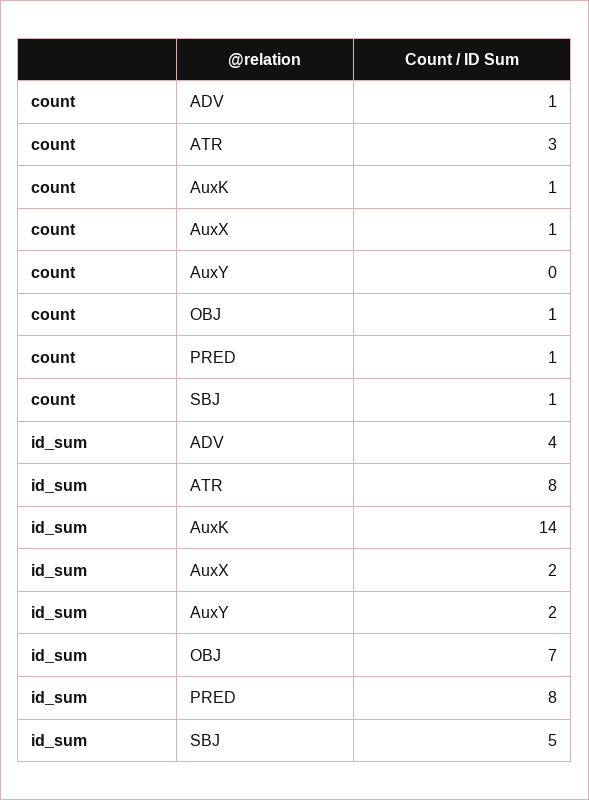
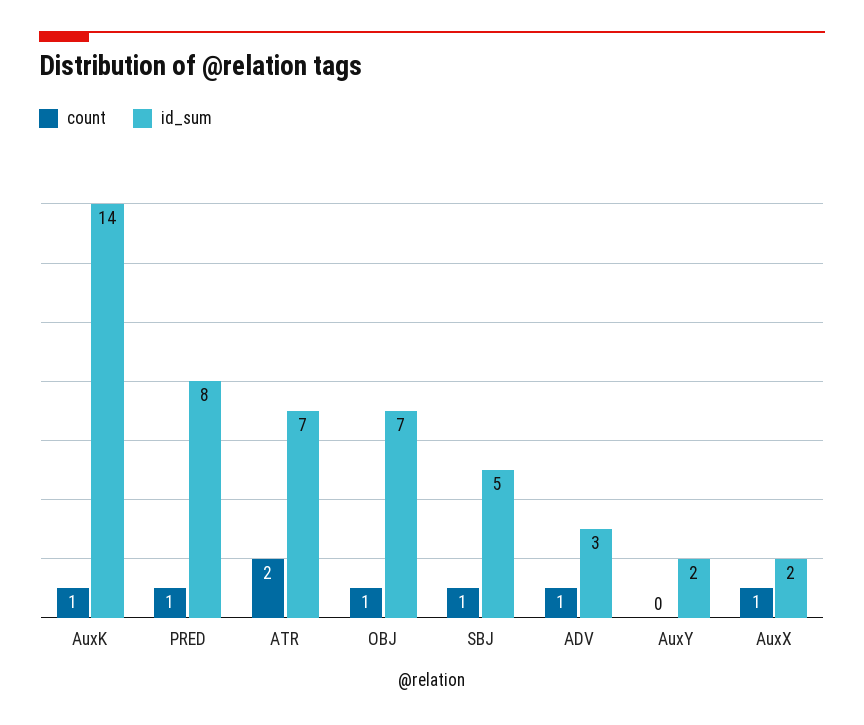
count, ATR: 3 -> 2
id_sum, ADV: 4 -> 3
id_sum, ATR: 8 -> 7

